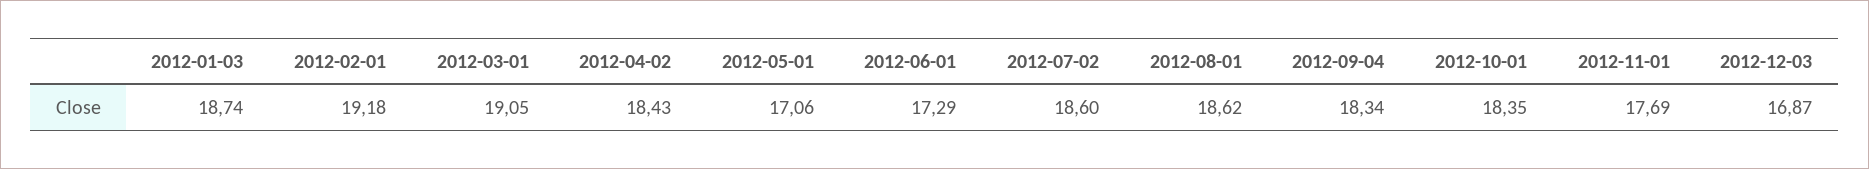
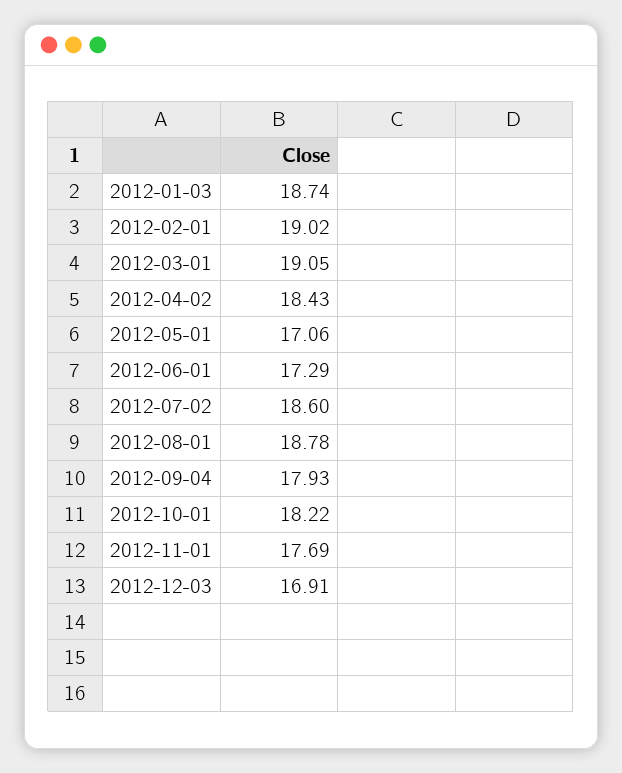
2012-02-01: 19.18 -> 19.02
2012-08-01: 18.62 -> 18.78
2012-09-04: 18.34 -> 17.93
2012-10-01: 18.35 -> 18.22
2012-12-03: 16.87 -> 16.91

